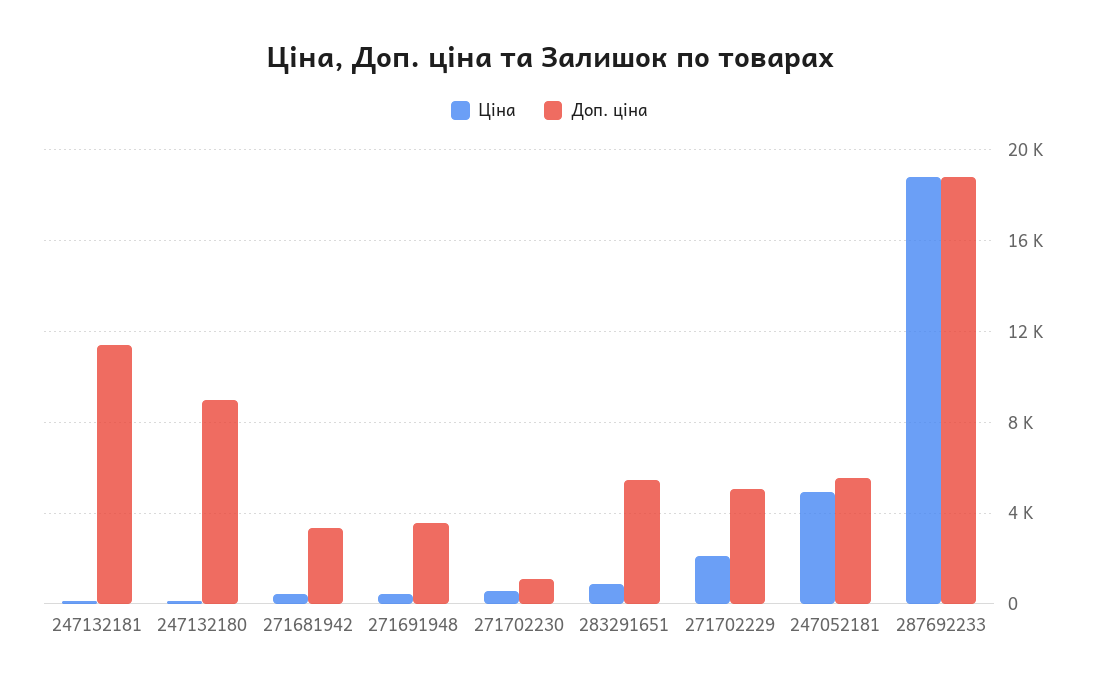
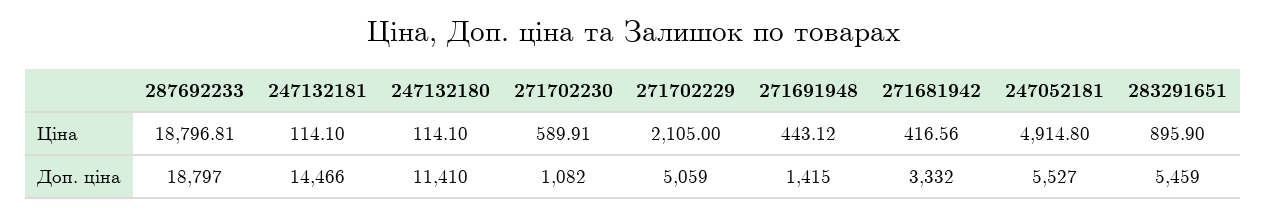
Доп. ціна, 247132181: 11500 -> 14466
Доп. ціна, 247132180: 9000 -> 11410
Доп. ціна, 271691948: 3500 -> 1415

